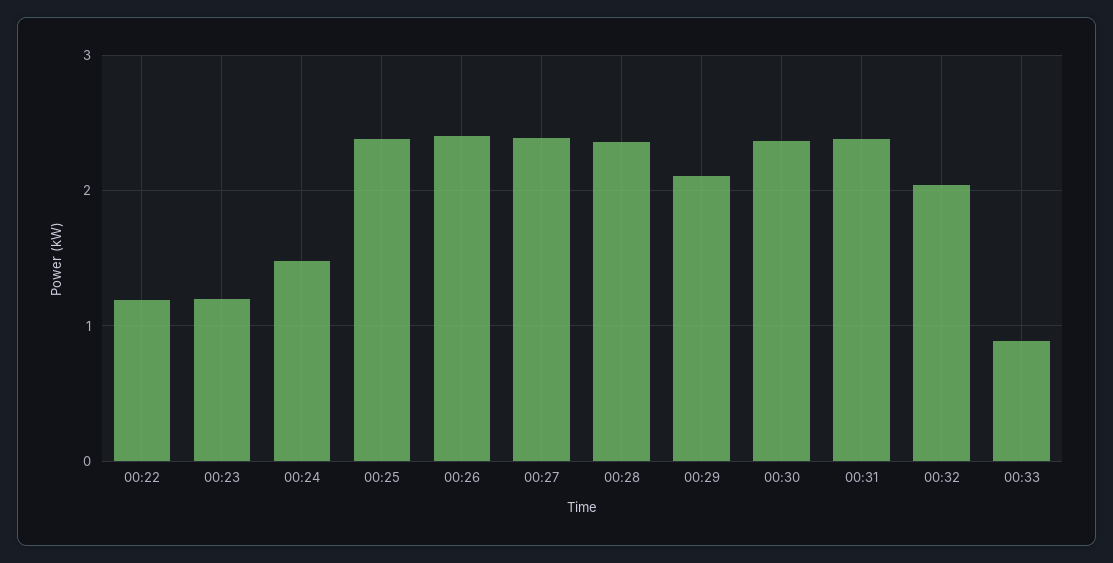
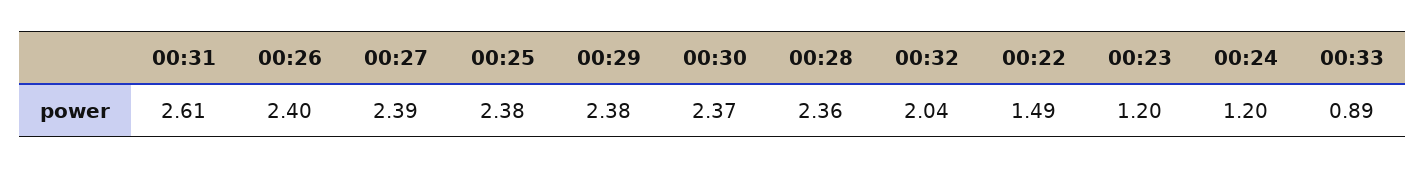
00:22: 1.2 -> 1.49
00:24: 1.5 -> 1.2
00:29: 2.1 -> 2.38
00:31: 2.4 -> 2.61

